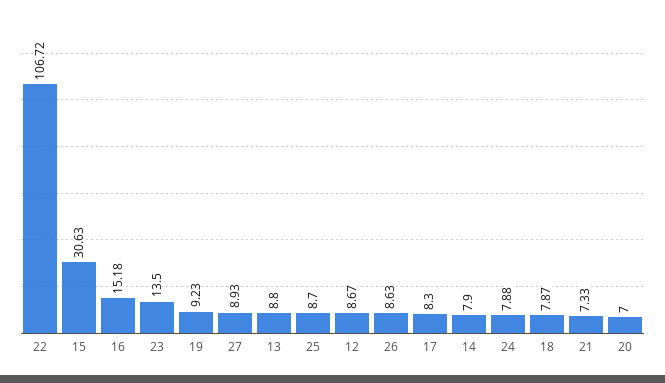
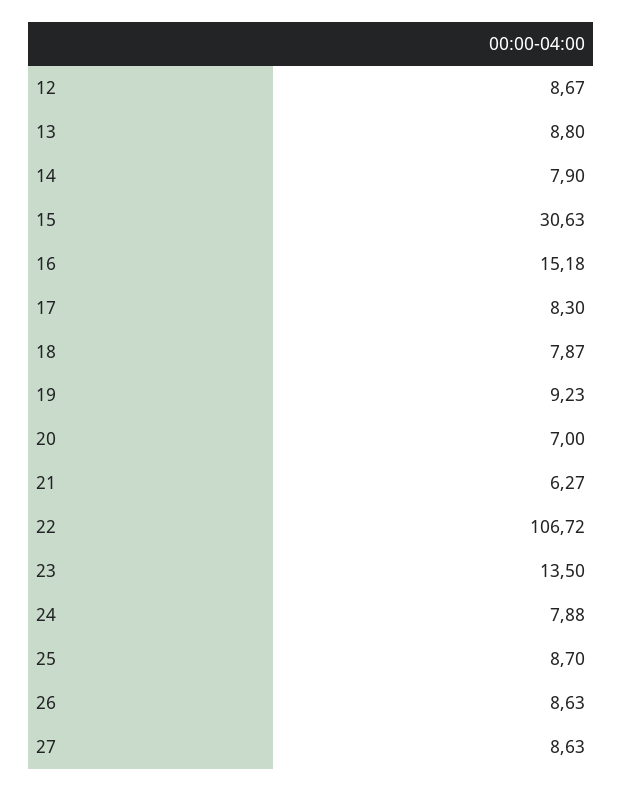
27: 8.93 -> 8.63
21: 7.33 -> 6.27

